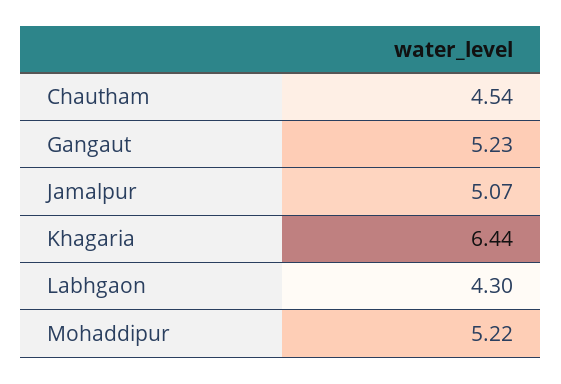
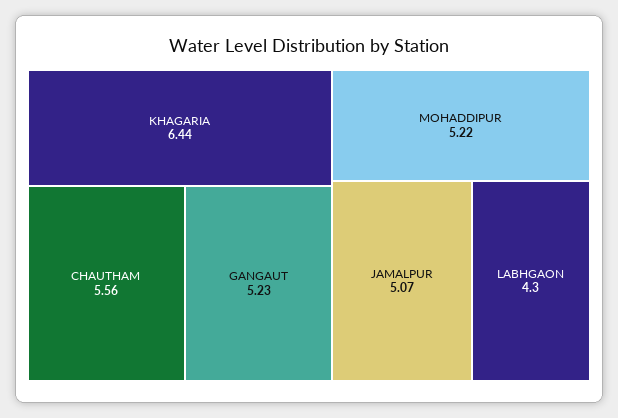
Chautham: 4.54 -> 5.56

